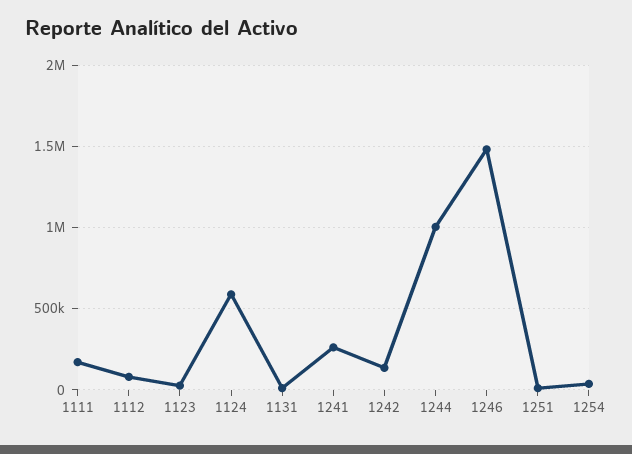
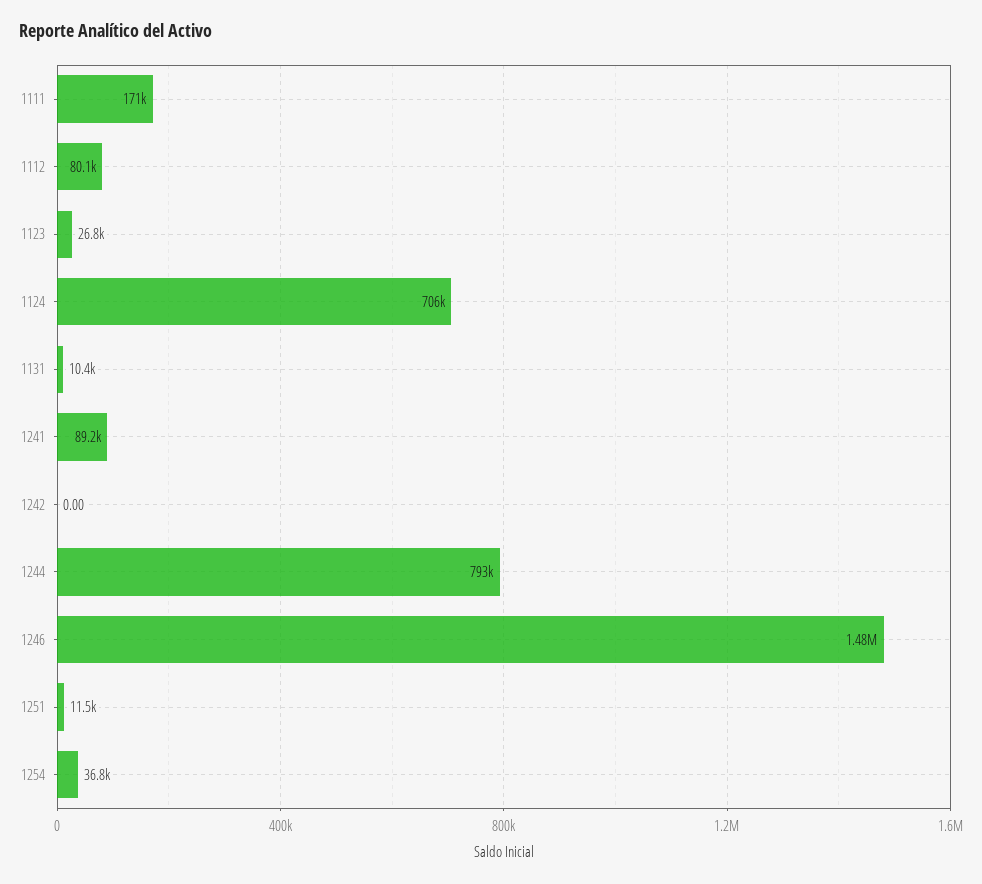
1124: 600000 -> 706000
1241: 250000 -> 89200
1242: 150000 -> 0
1244: 1000000 -> 793000

